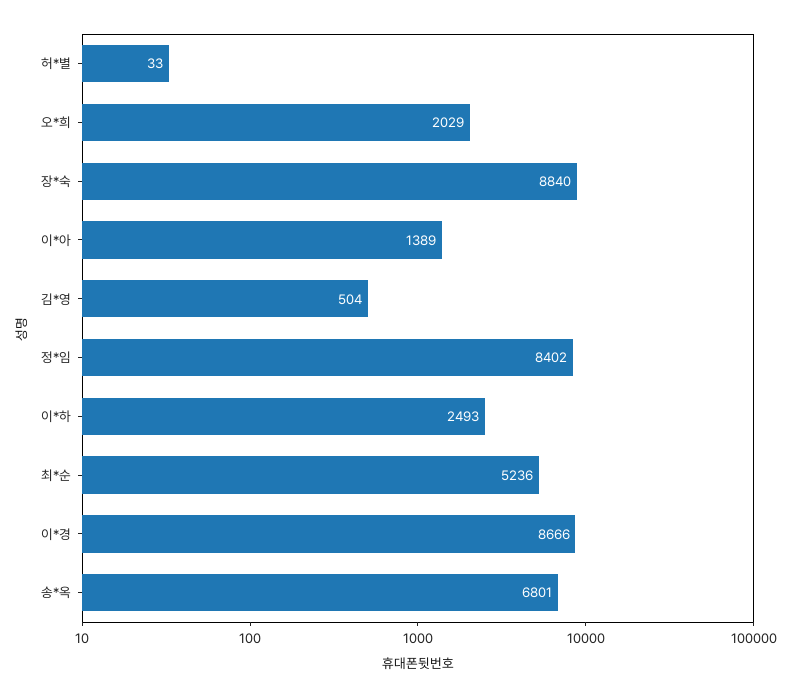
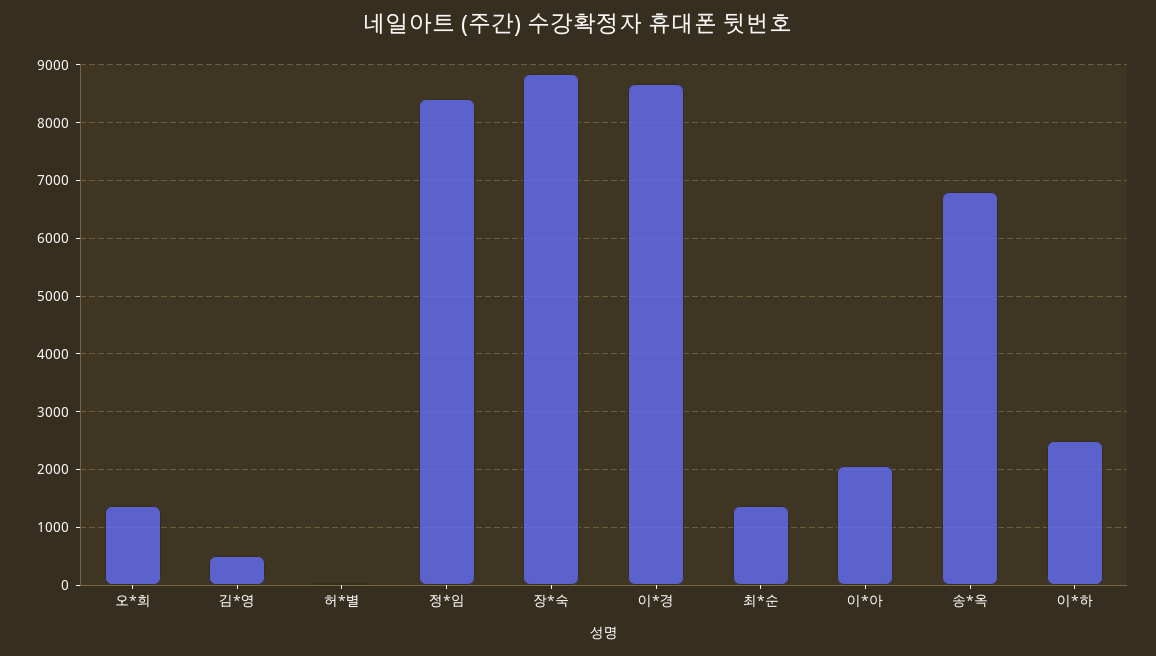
오*희: 2029 -> 1400
이*아: 1389 -> 2000
최*순: 5236 -> 1400

